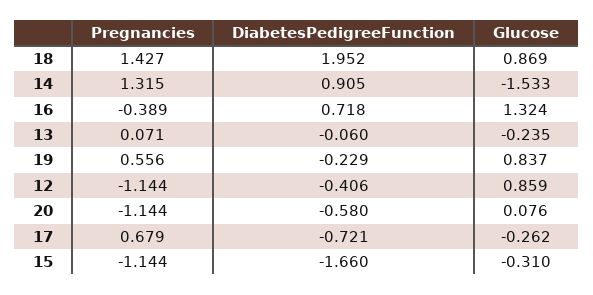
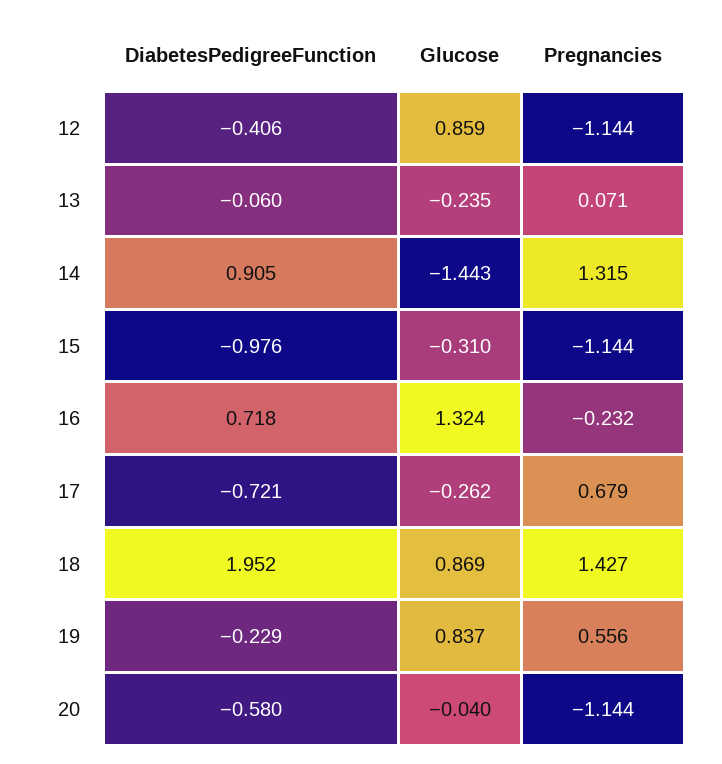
Glucose, 14: -1.533 -> -1.443
Pregnancies, 16: -0.389 -> -0.232
Glucose, 20: 0.076 -> -0.04
DiabetesPedigreeFunction, 15: -1.66 -> -0.976

